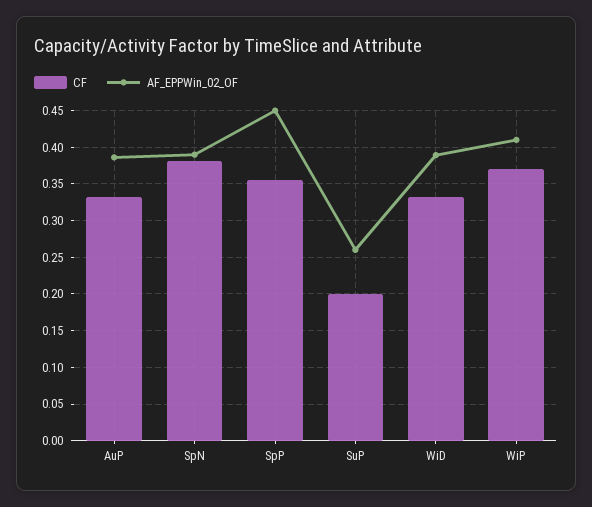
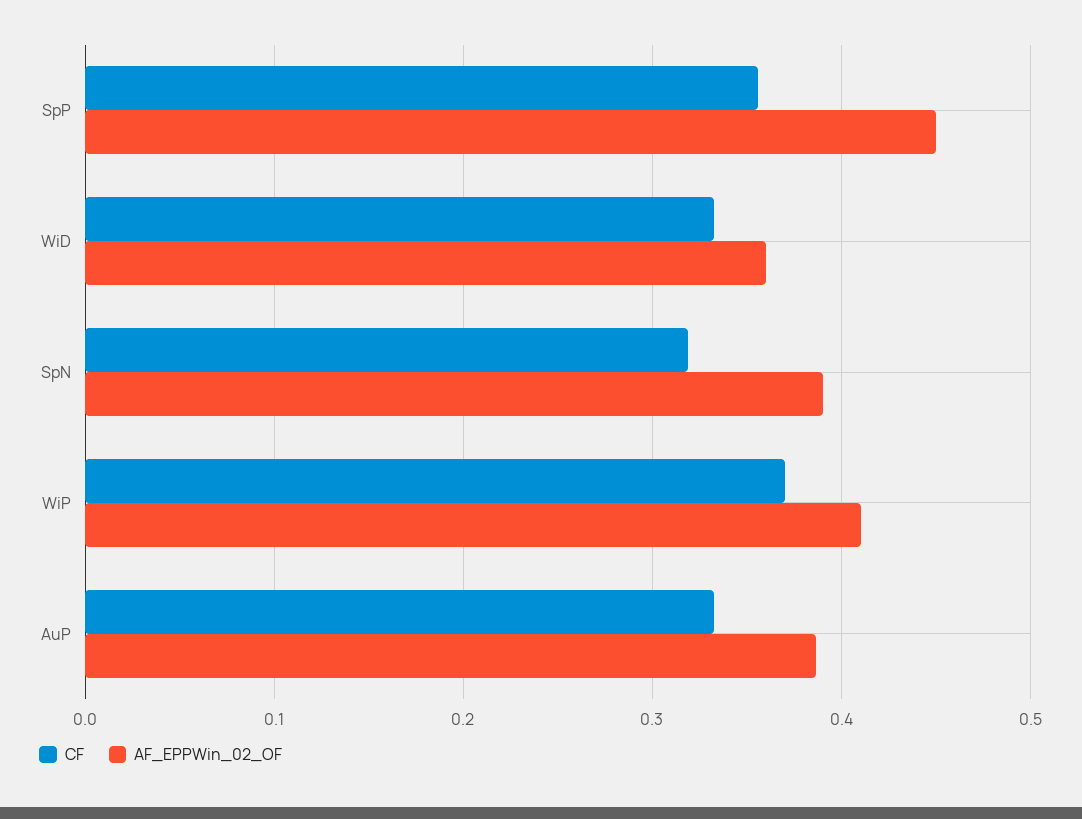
CF, SpN: 0.38 -> 0.32
CF, SuP: 0.2 -> none
AF_EPPWin_02_OF, SuP: 0.26 -> none
AF_EPPWin_02_OF, WiD: 0.39 -> 0.36

